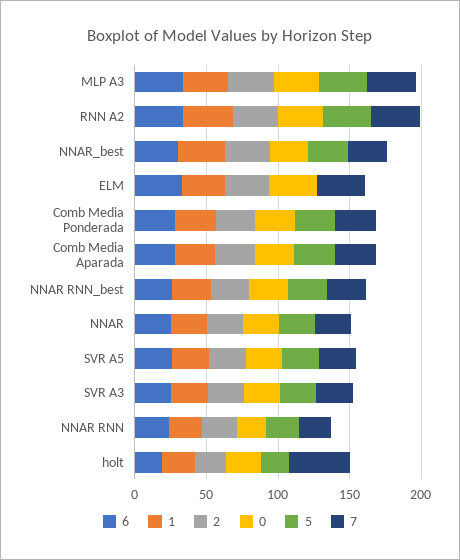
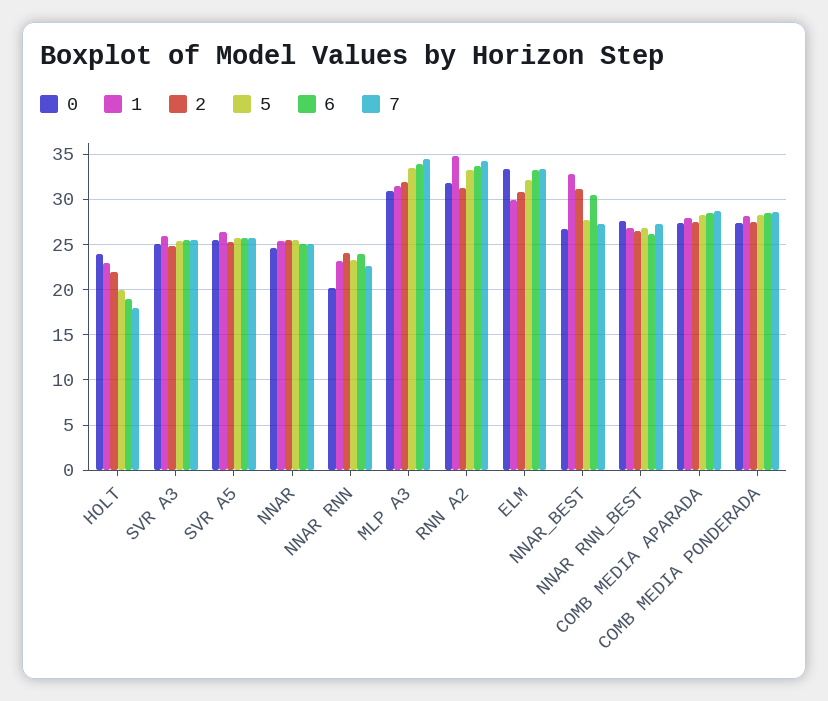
5, ELM: 0 -> 32
7, holt: 40 -> 18

